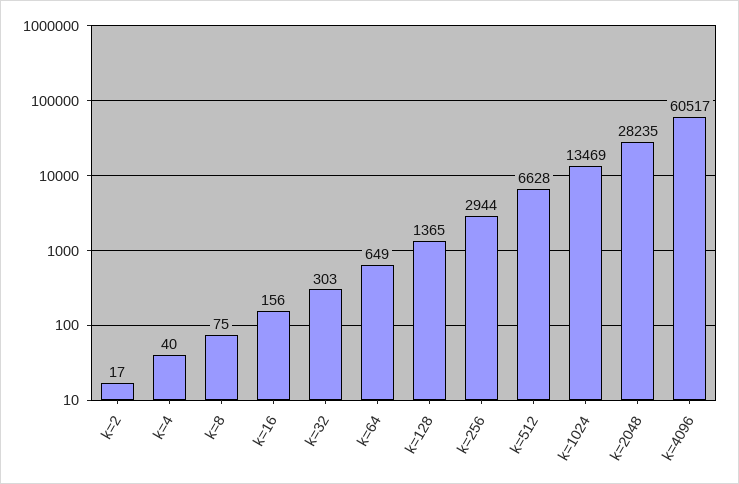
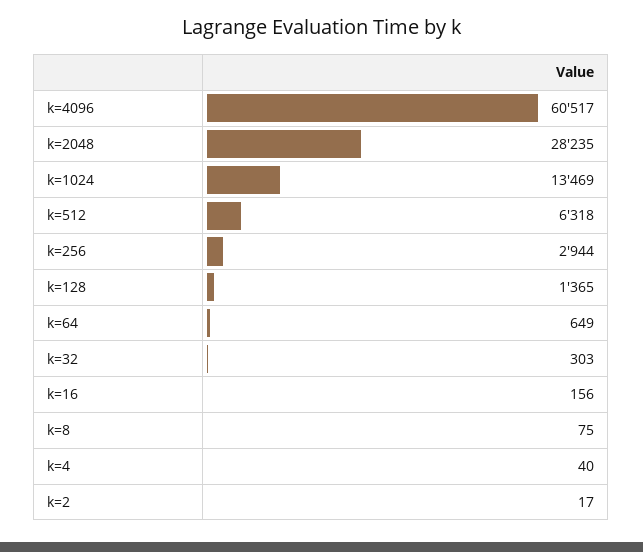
k=512: 6628 -> 6318

